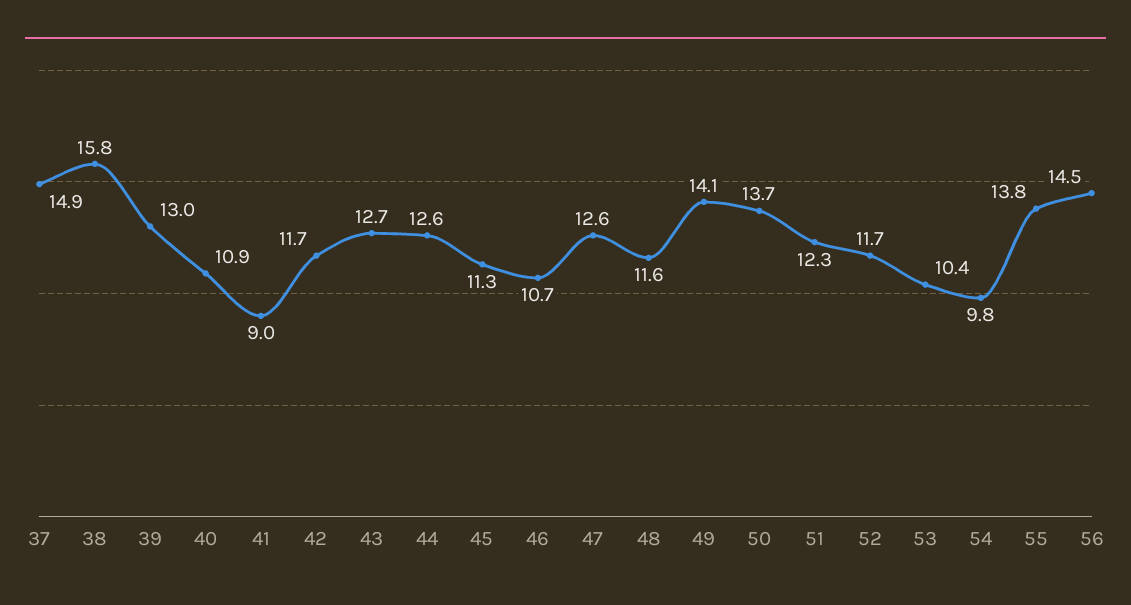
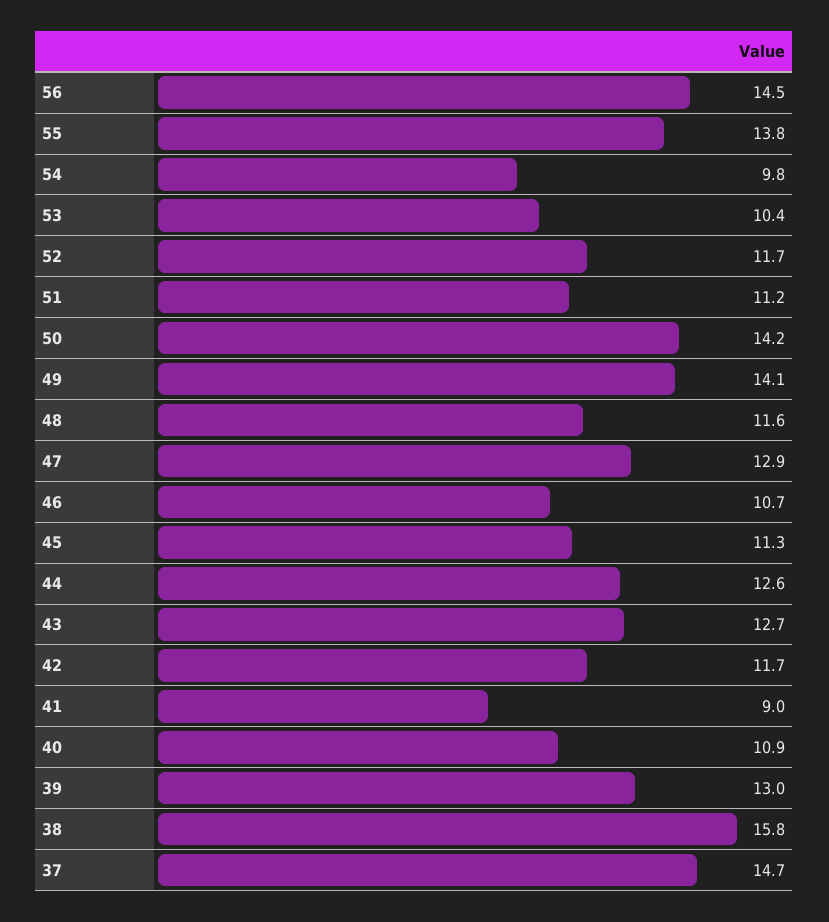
37: 14.9 -> 14.7
47: 12.6 -> 12.9
50: 13.7 -> 14.2
51: 12.3 -> 11.2

